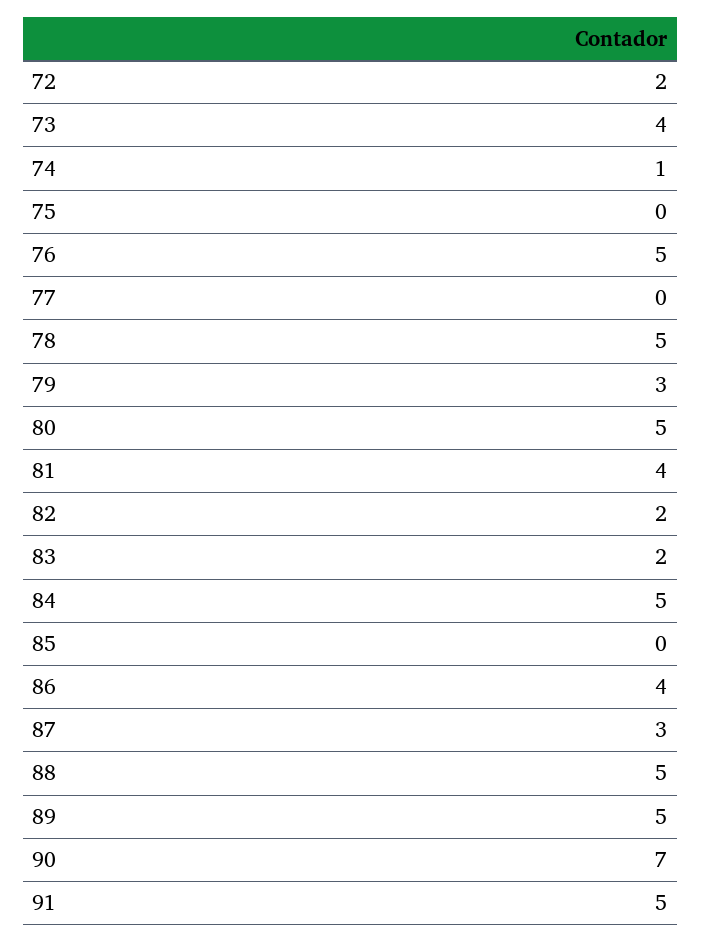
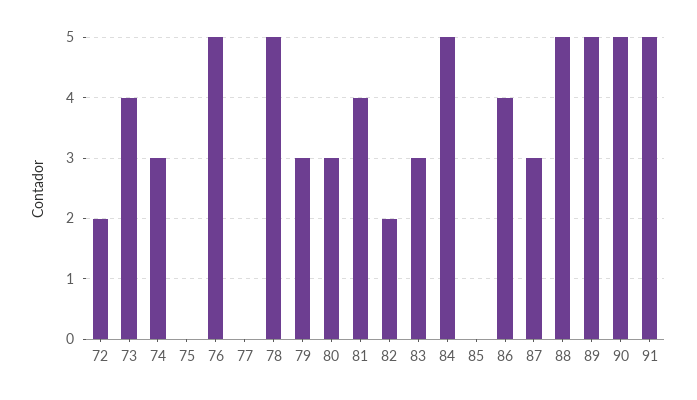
74: 1 -> 3
80: 5 -> 3
83: 2 -> 3
90: 7 -> 5

